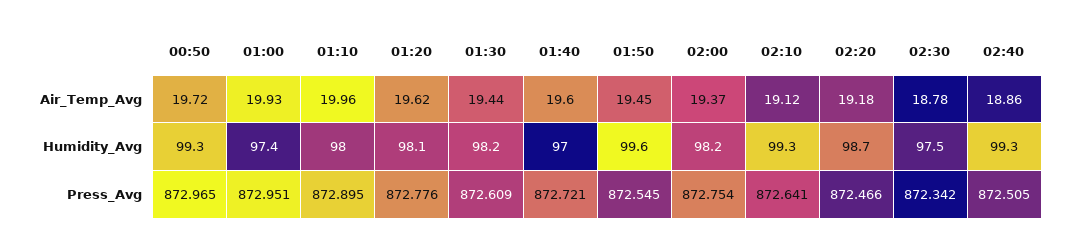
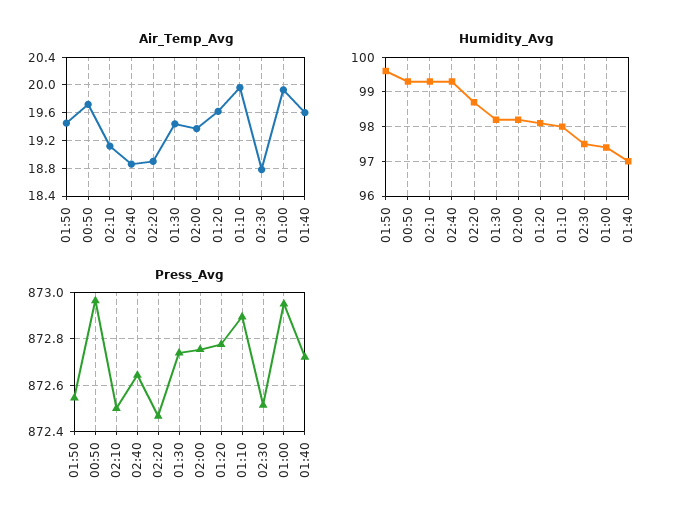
Air_Temp_Avg, 02:20: 19.18 -> 18.9
Press_Avg, 01:30: 872.609 -> 872.75
Press_Avg, 02:10: 872.641 -> 872.5
Press_Avg, 02:30: 872.342 -> 872.5
Press_Avg, 02:40: 872.505 -> 872.65

